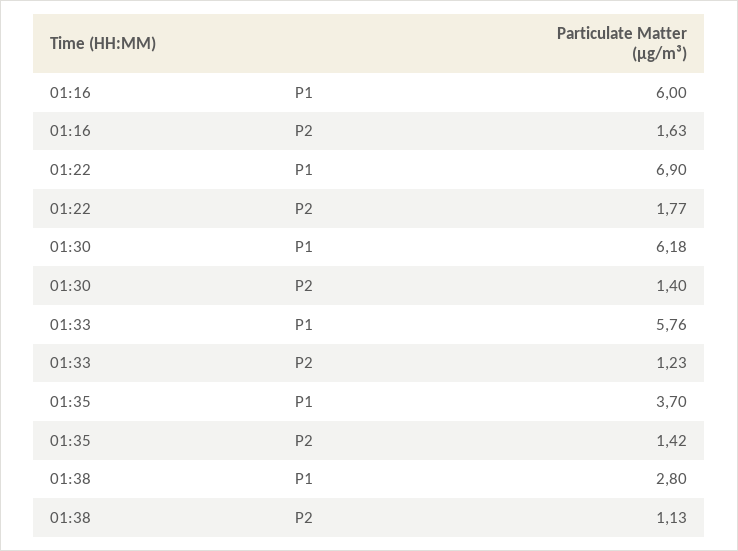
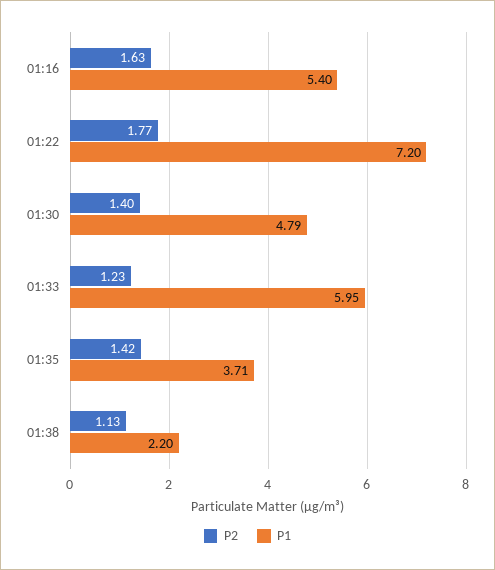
P1, 01:16: 6 -> 5.4
P1, 01:22: 6.9 -> 7.2
P1, 01:30: 6.18 -> 4.79
P1, 01:33: 5.76 -> 5.95
P1, 01:35: 3.7 -> 3.71
P1, 01:38: 2.8 -> 2.2

